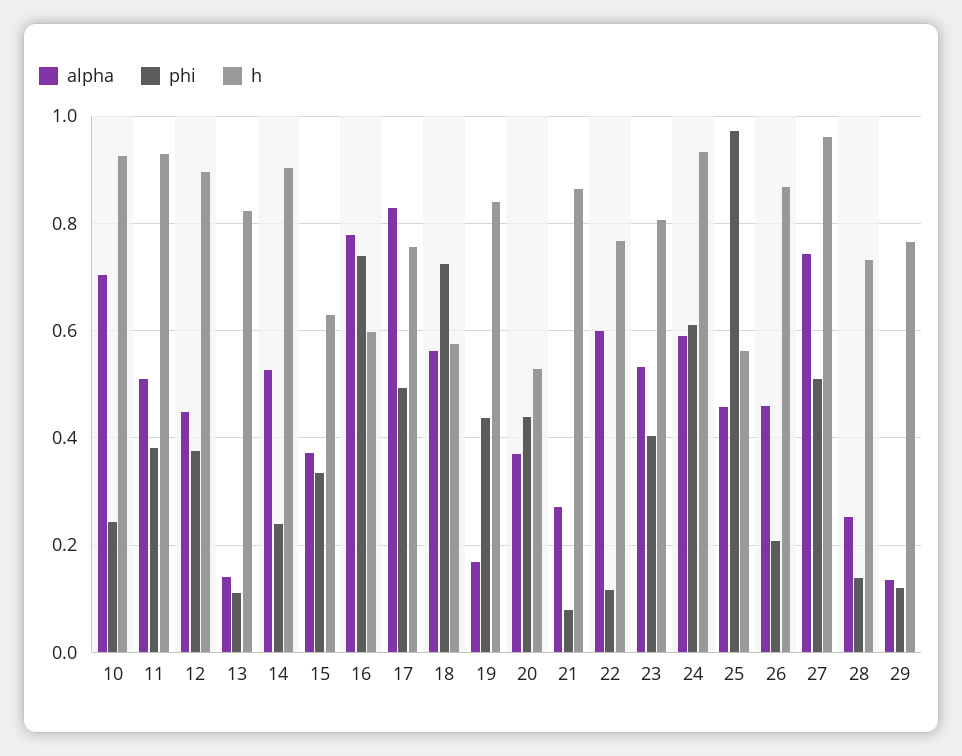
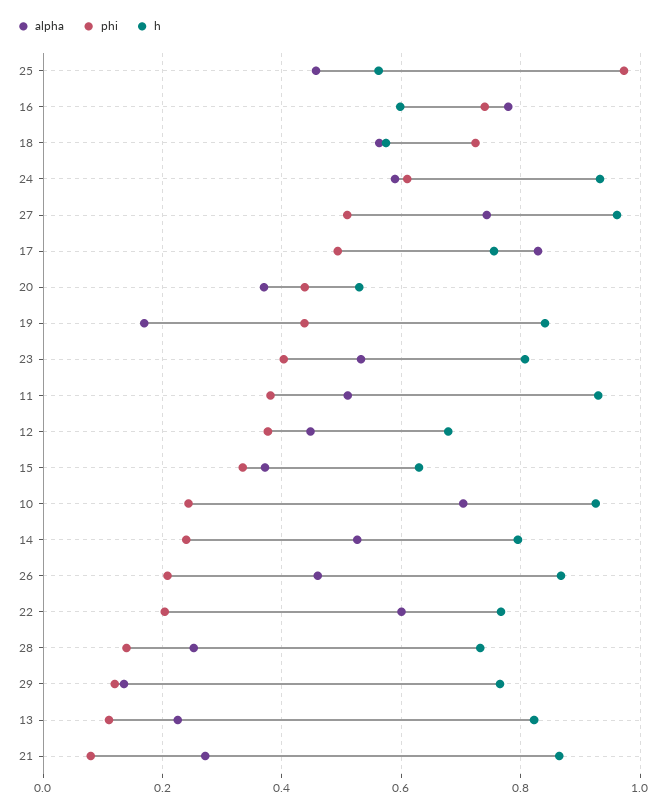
h, 12: 0.9 -> 0.68
alpha, 13: 0.14 -> 0.22
h, 14: 0.9 -> 0.8
phi, 22: 0.12 -> 0.2

